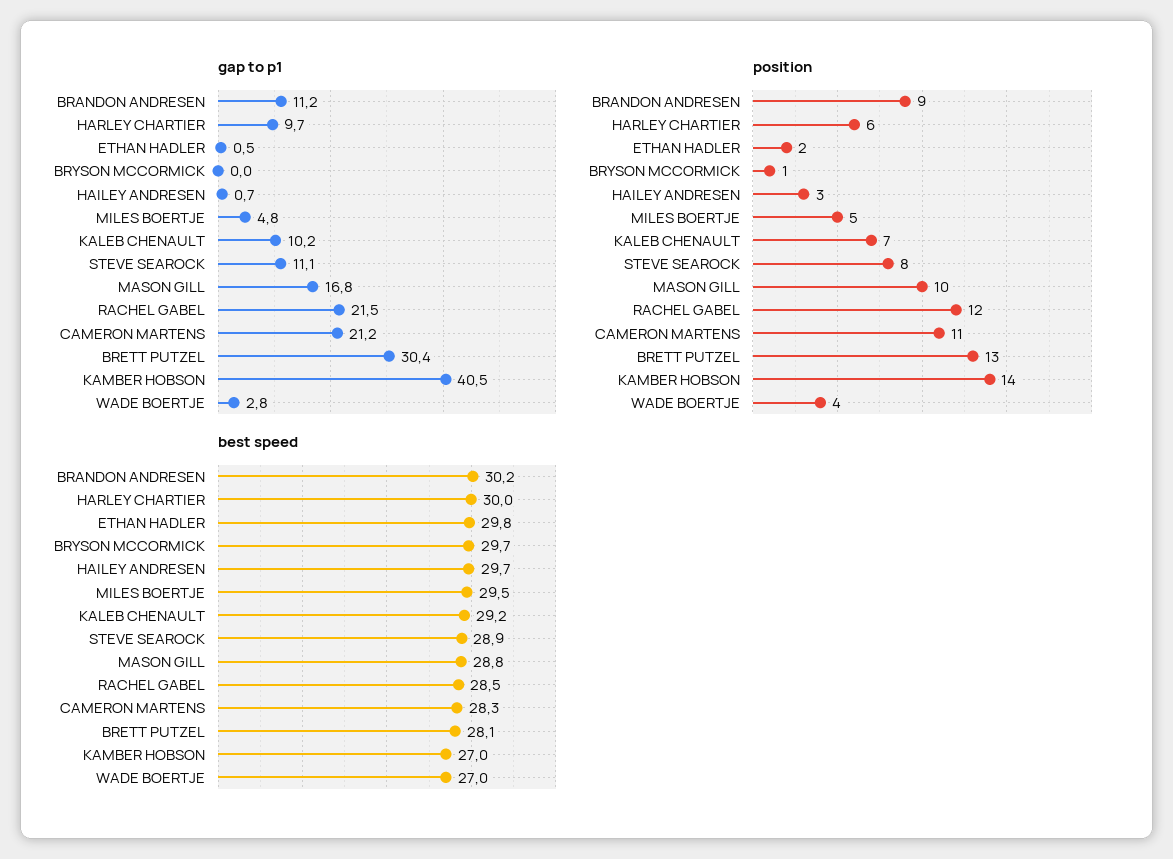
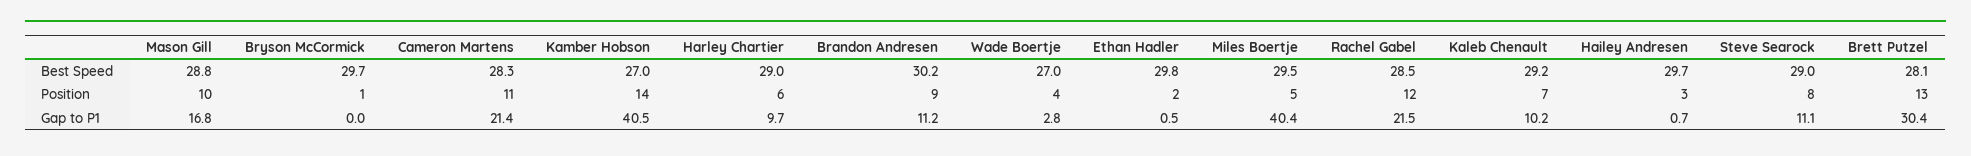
gap to p1, MILES BOERTJE: 4.8 -> 40.4
gap to p1, CAMERON MARTENS: 21.2 -> 21.4
best speed, HARLEY CHARTIER: 30 -> 29
best speed, STEVE SEAROCK: 28.9 -> 29

